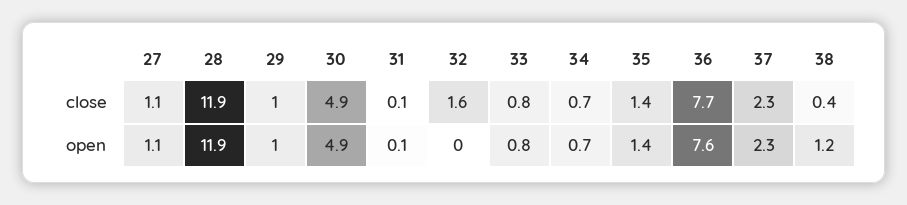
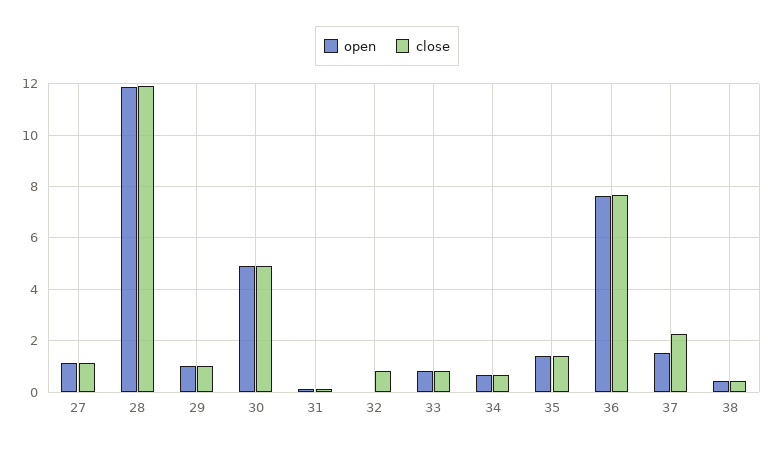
close, 32: 1.6 -> 0.75
open, 37: 2.3 -> 1.5
open, 38: 1.2 -> 0.5

